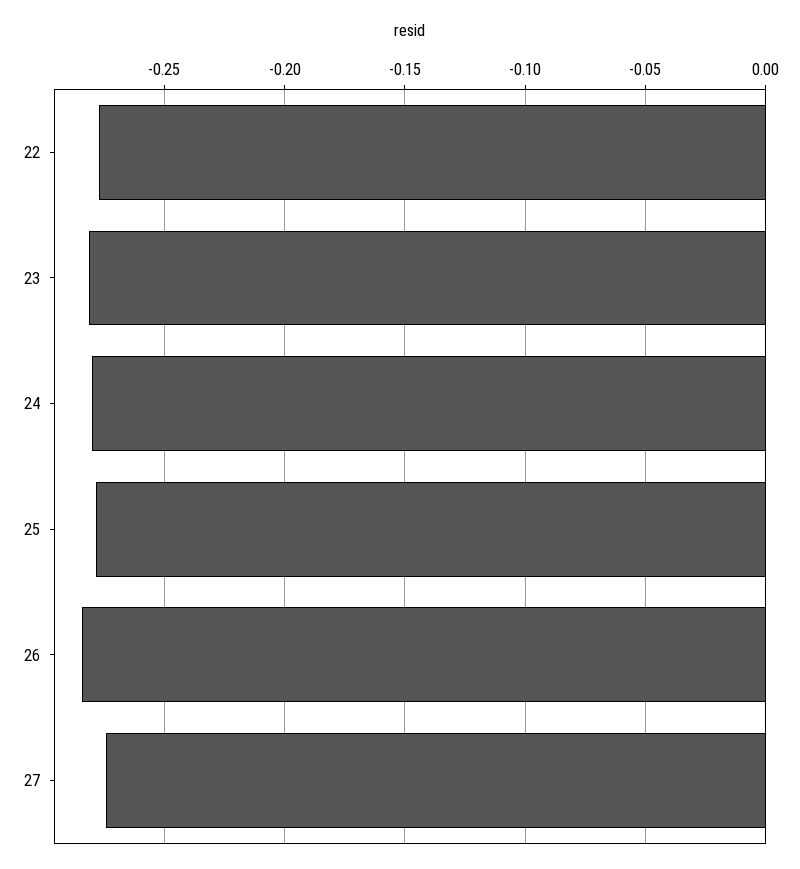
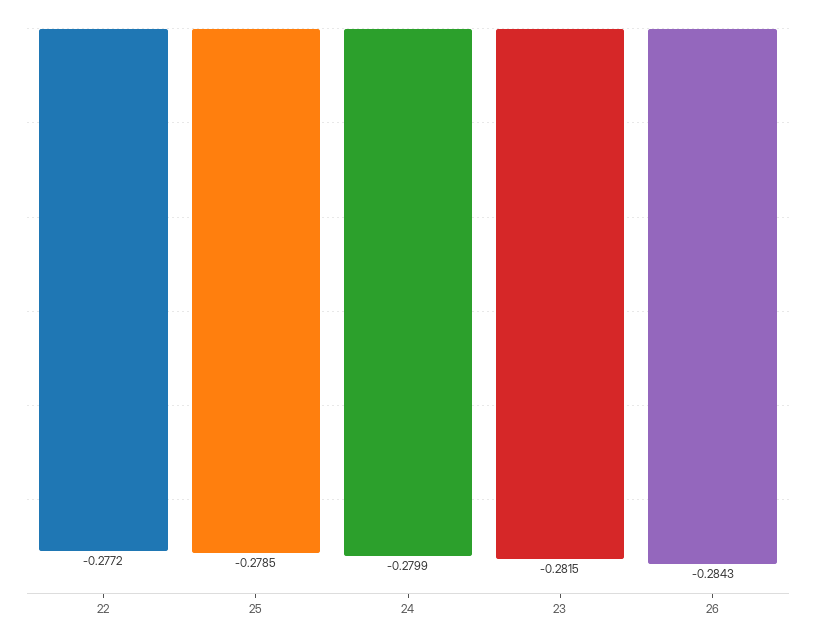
27: -0.275 -> none

